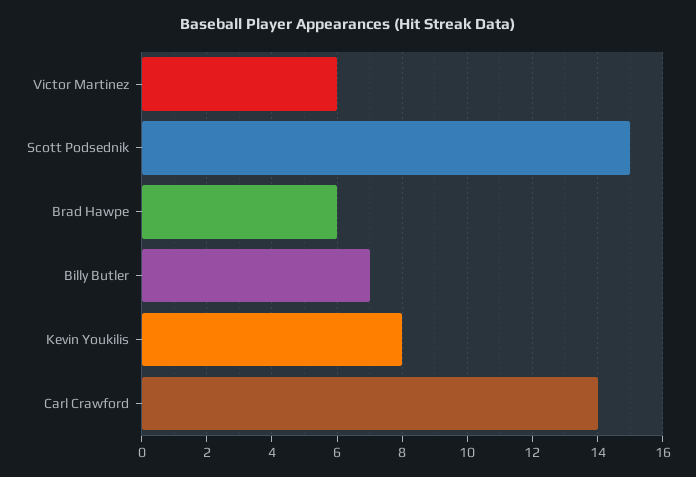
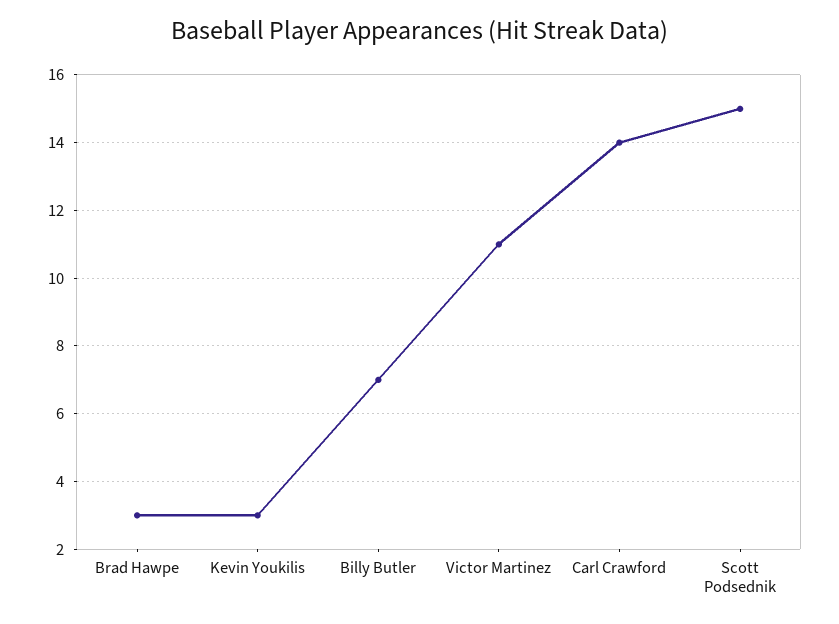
Victor Martinez: 6 -> 11
Brad Hawpe: 6 -> 3
Kevin Youkilis: 8 -> 3

